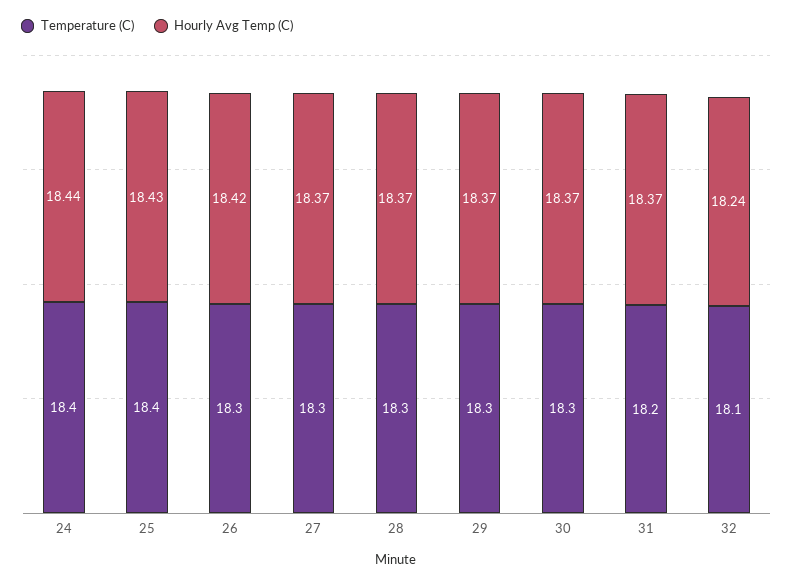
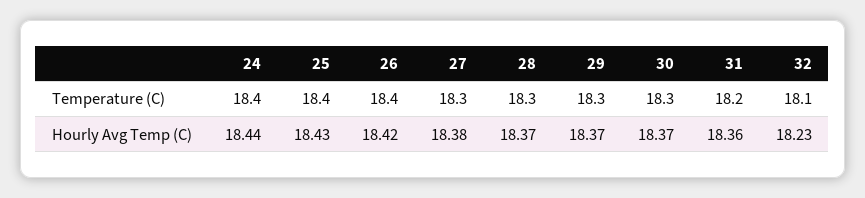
Temperature (C), 26: 18.3 -> 18.4
Hourly Avg Temp (C), 27: 18.37 -> 18.38
Hourly Avg Temp (C), 31: 18.37 -> 18.36
Hourly Avg Temp (C), 32: 18.24 -> 18.23

